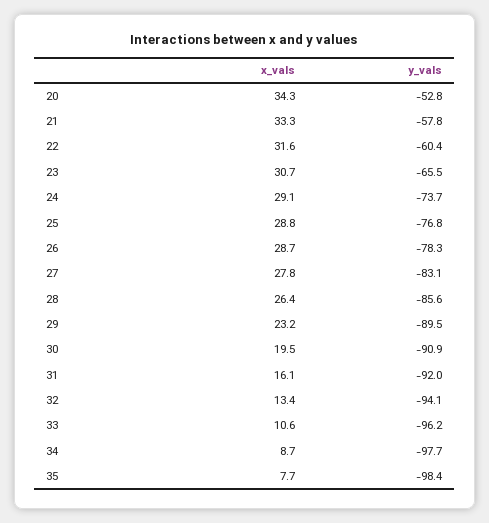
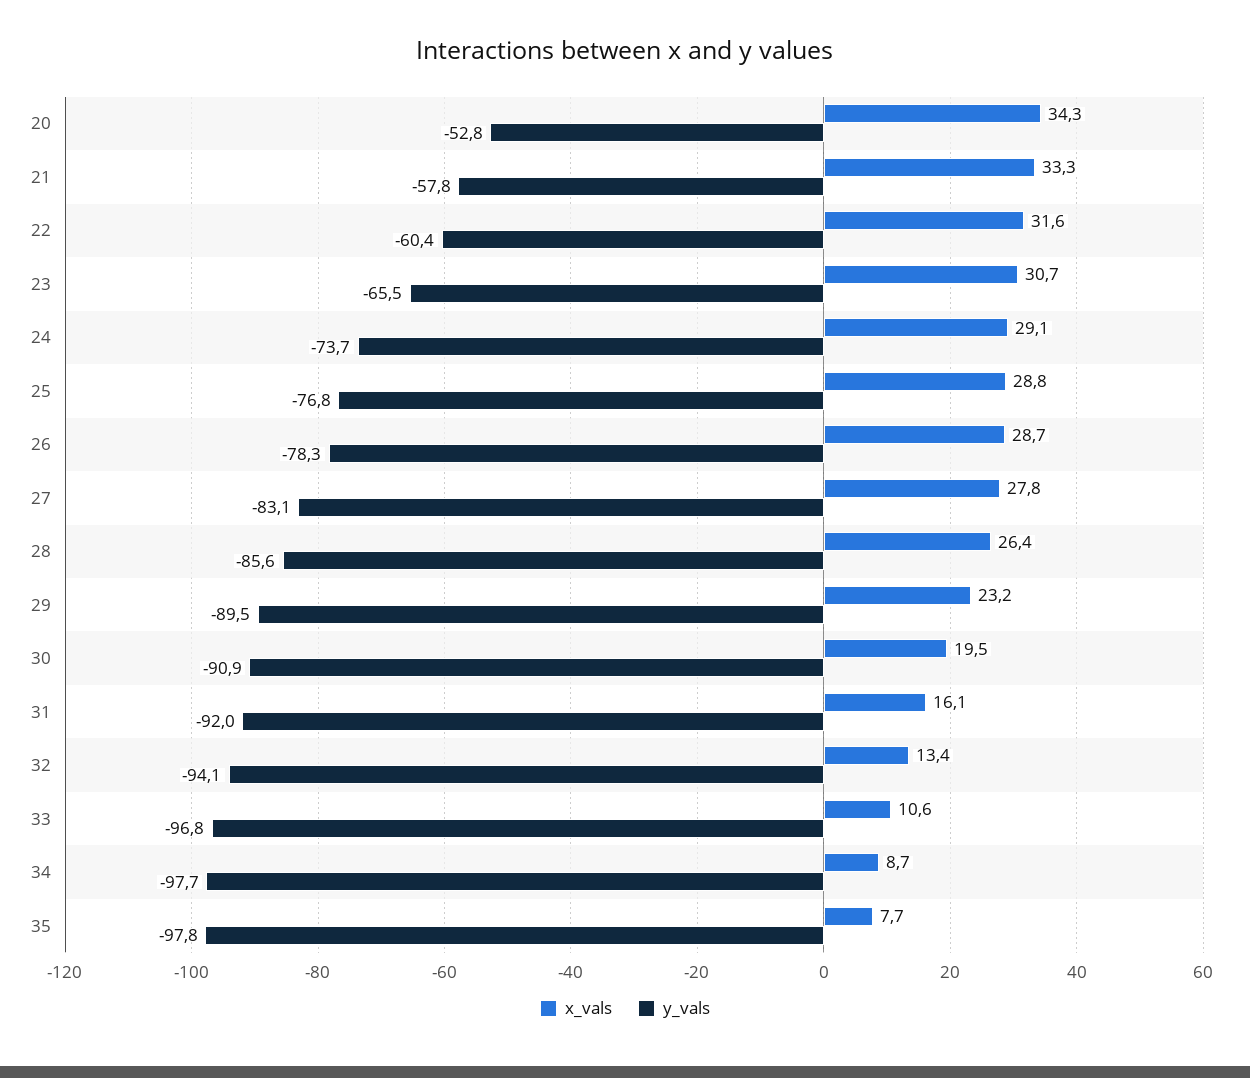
y_vals, 33: -96.2 -> -96.8
y_vals, 35: -98.4 -> -97.8

